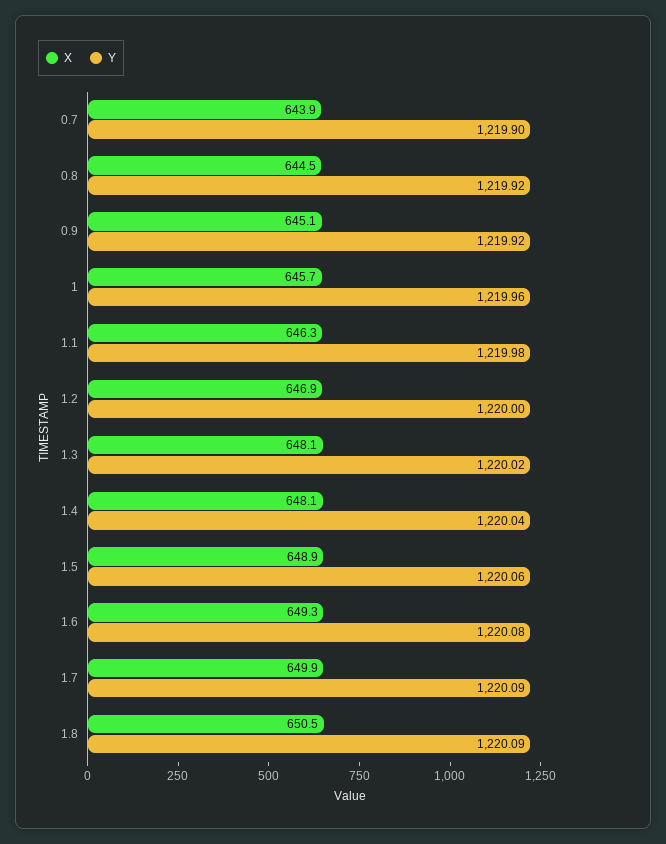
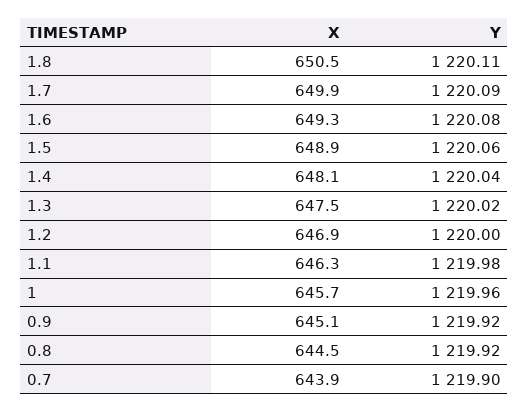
X, 1.3: 648.1 -> 647.5
Y, 1.8: 1220.09 -> 1220.11

